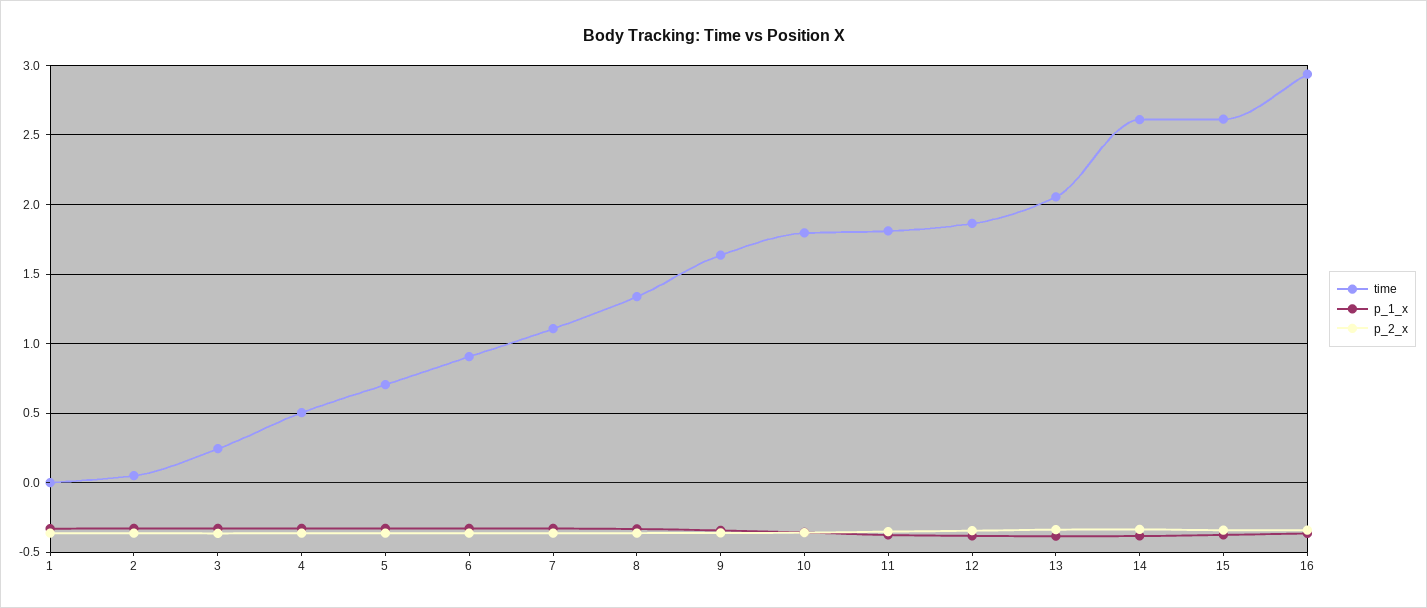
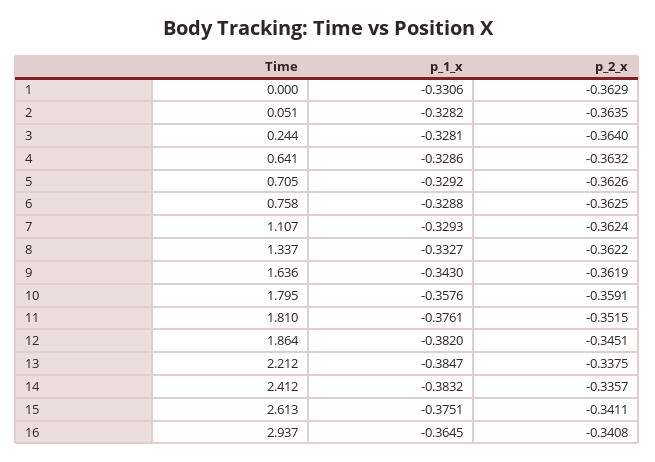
time, 4: 0.5 -> 0.641
time, 6: 0.9 -> 0.758
time, 13: 2.05 -> 2.212
time, 14: 2.6 -> 2.412

